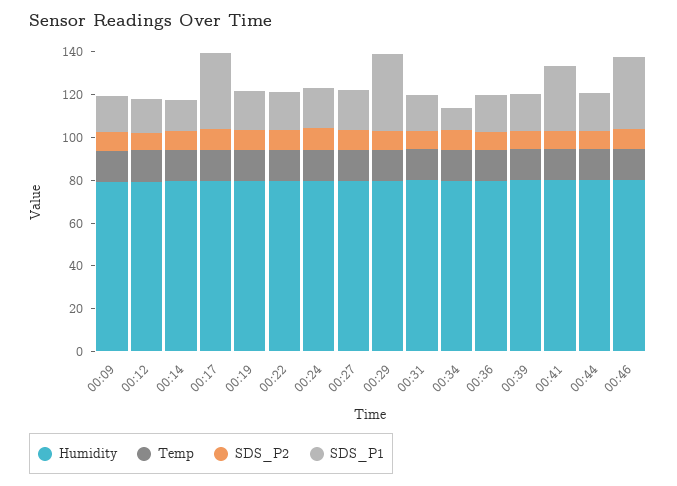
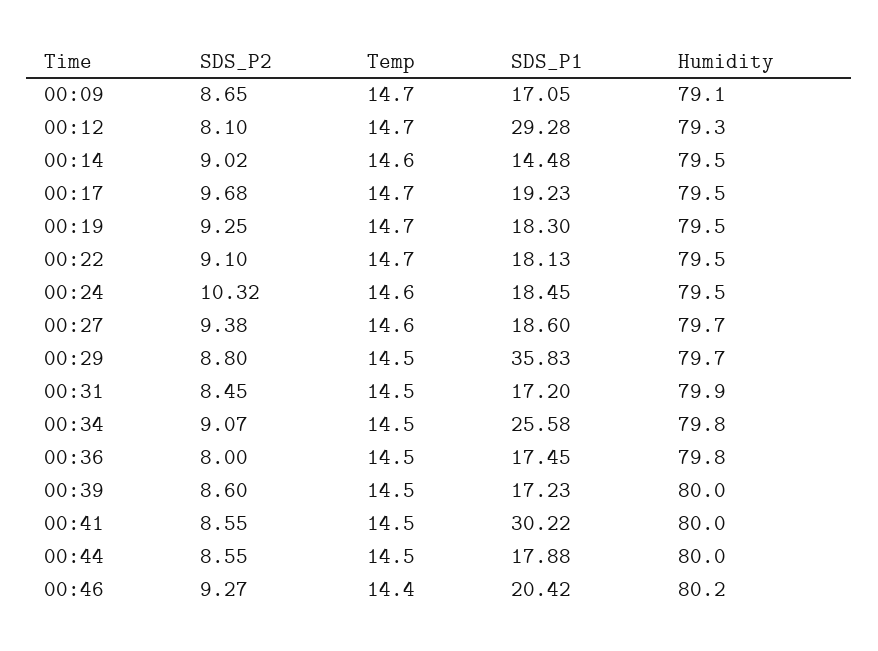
SDS_P1, 00:12: 15 -> 29.28
SDS_P1, 00:17: 35 -> 19.23
SDS_P1, 00:34: 10 -> 25.58
SDS_P1, 00:46: 35 -> 20.42

